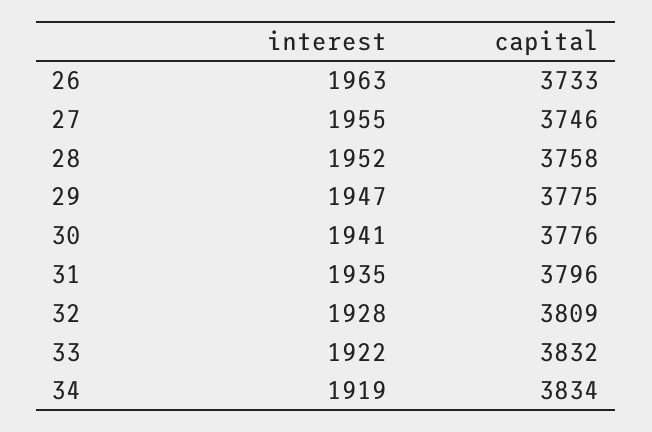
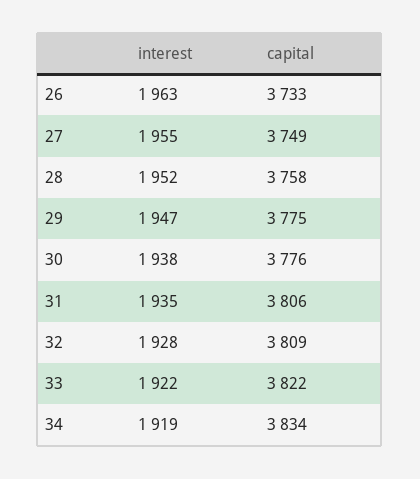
capital, 27: 3746 -> 3749
interest, 30: 1941 -> 1938
capital, 31: 3796 -> 3806
capital, 33: 3832 -> 3822

